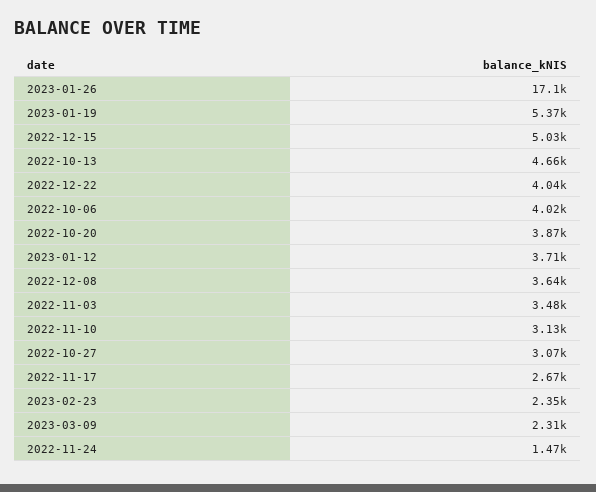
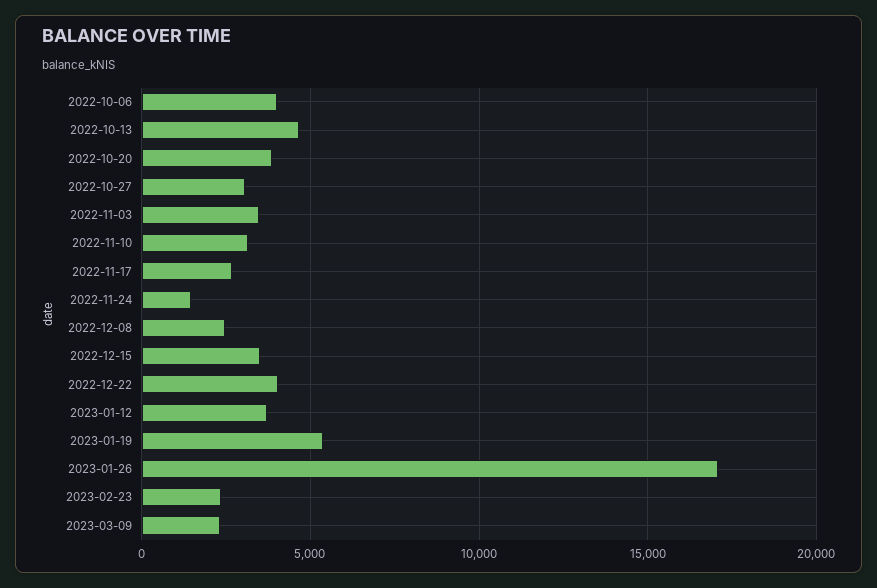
2022-12-15: 5030 -> 3500
2022-12-08: 3640 -> 2500

